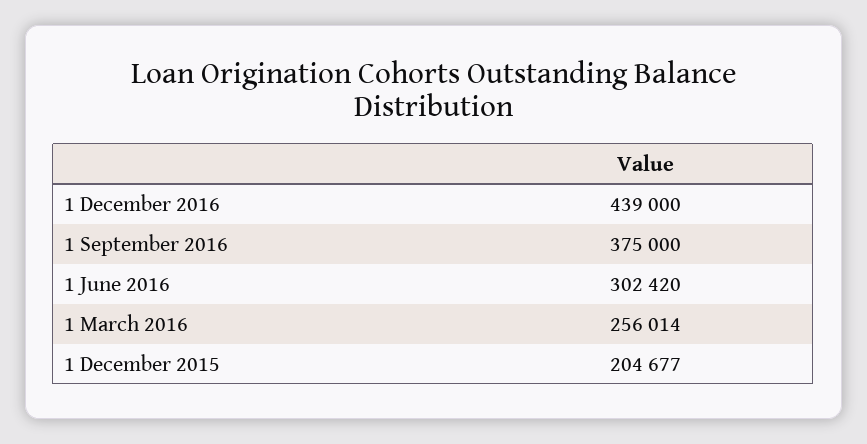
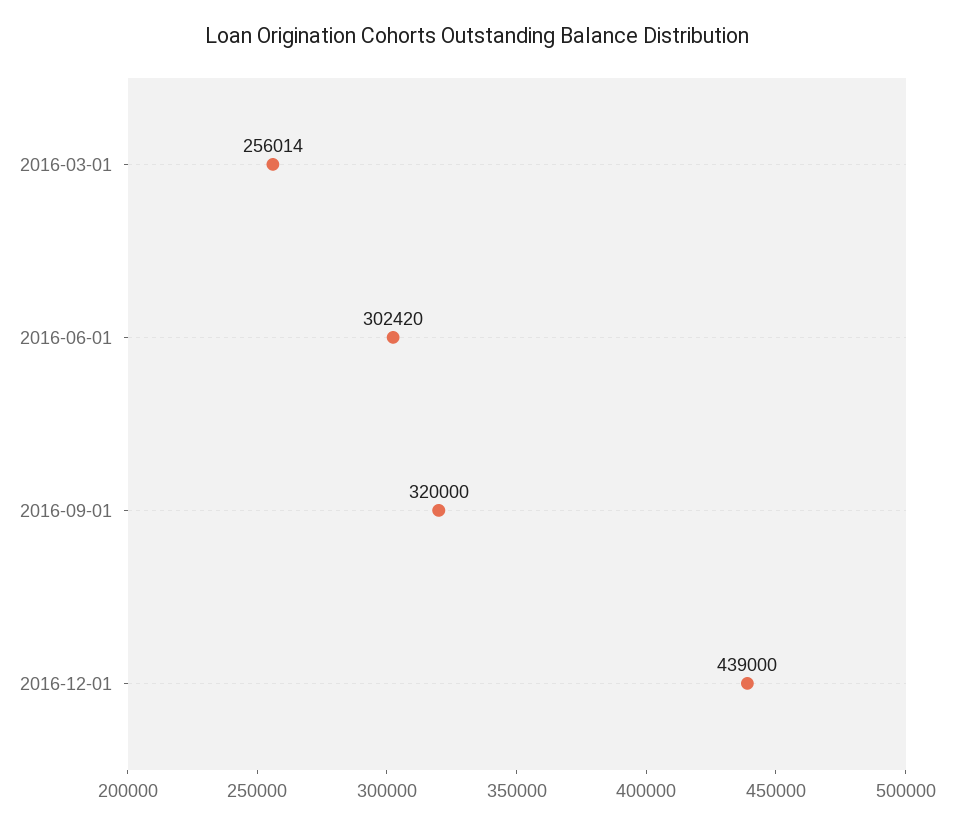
1 September 2016: 375000 -> 320000
1 December 2015: 204677 -> none

